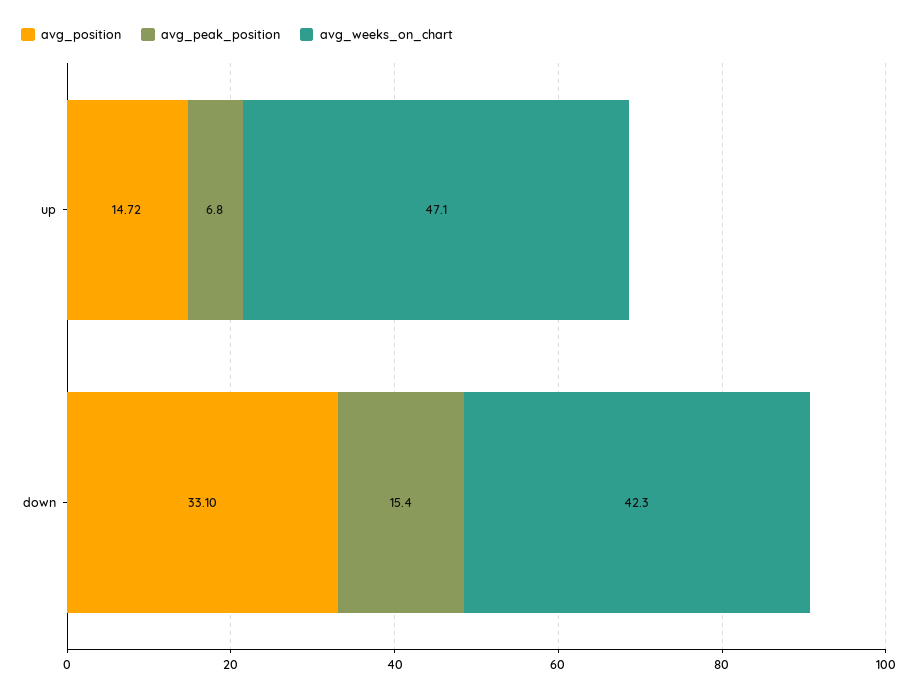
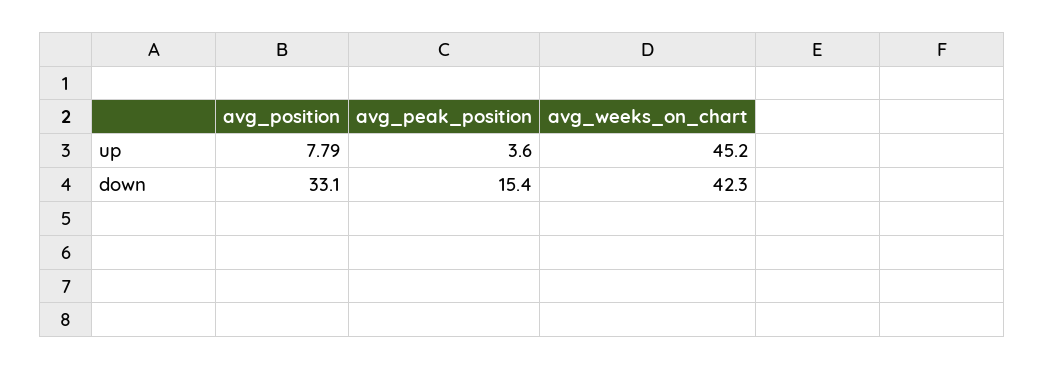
avg_position, up: 14.72 -> 7.79
avg_peak_position, up: 6.8 -> 3.6
avg_weeks_on_chart, up: 47.1 -> 45.2

